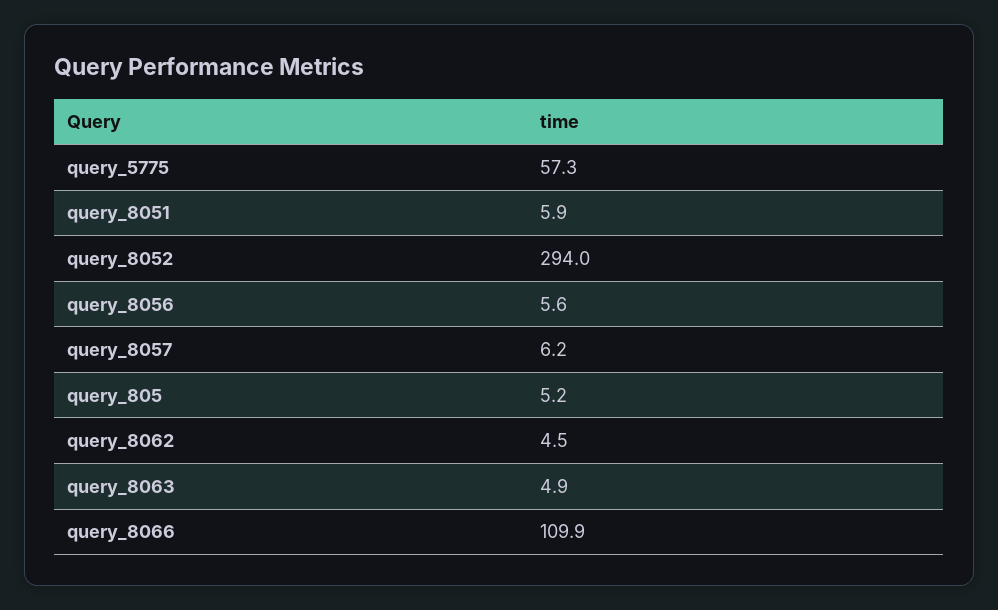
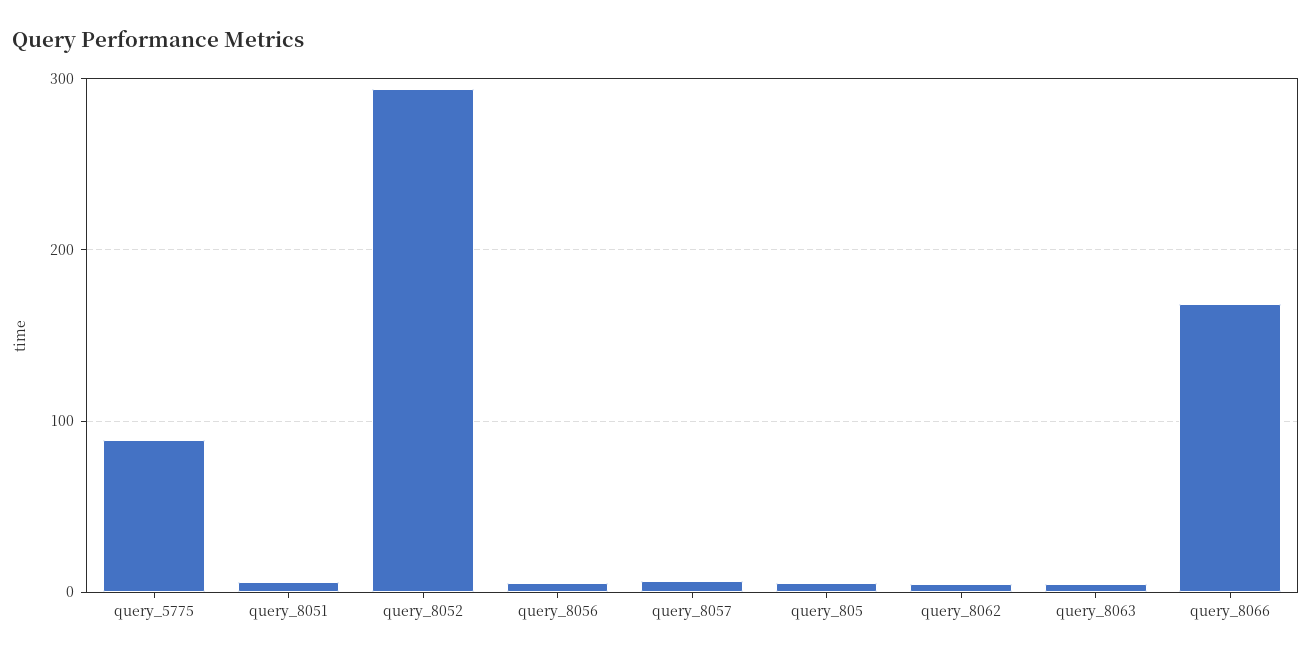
query_5775: 57.3 -> 90
query_8066: 109.9 -> 170

